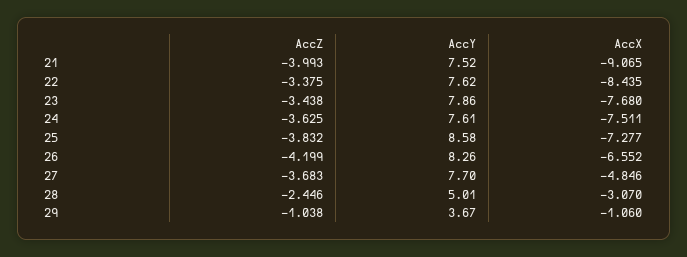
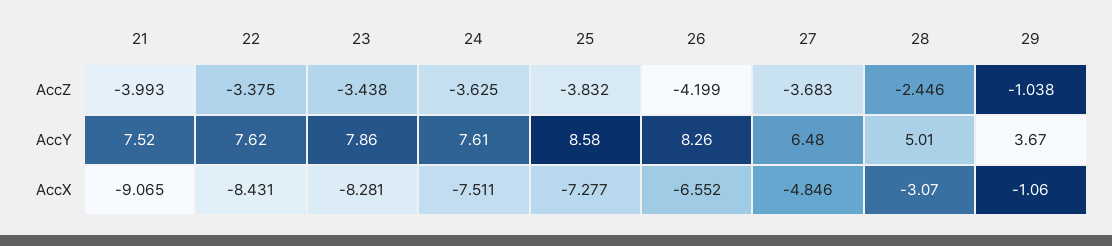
AccX, 22: -8.435 -> -8.431
AccX, 23: -7.68 -> -8.281
AccY, 27: 7.7 -> 6.48

